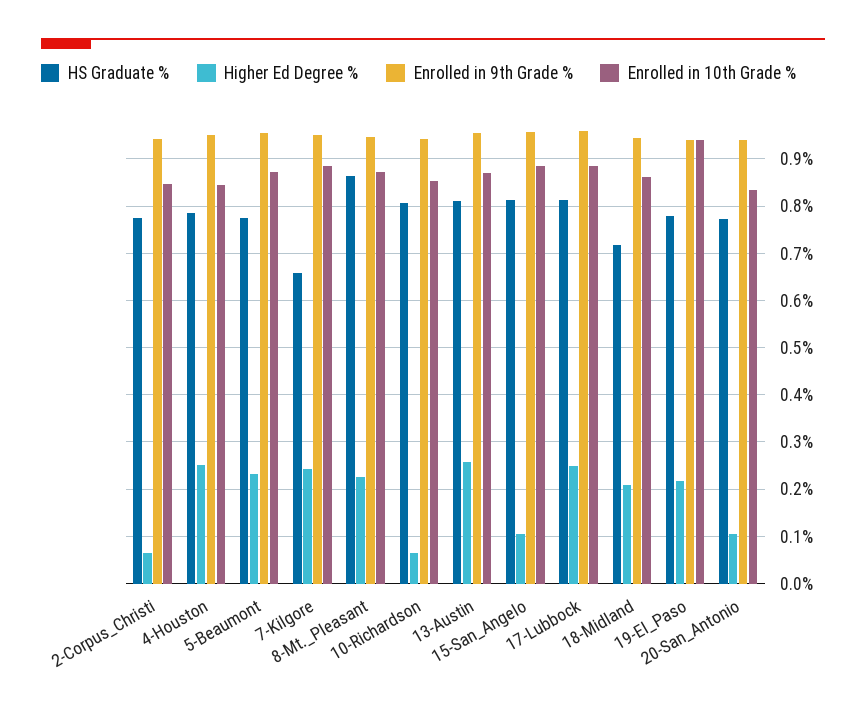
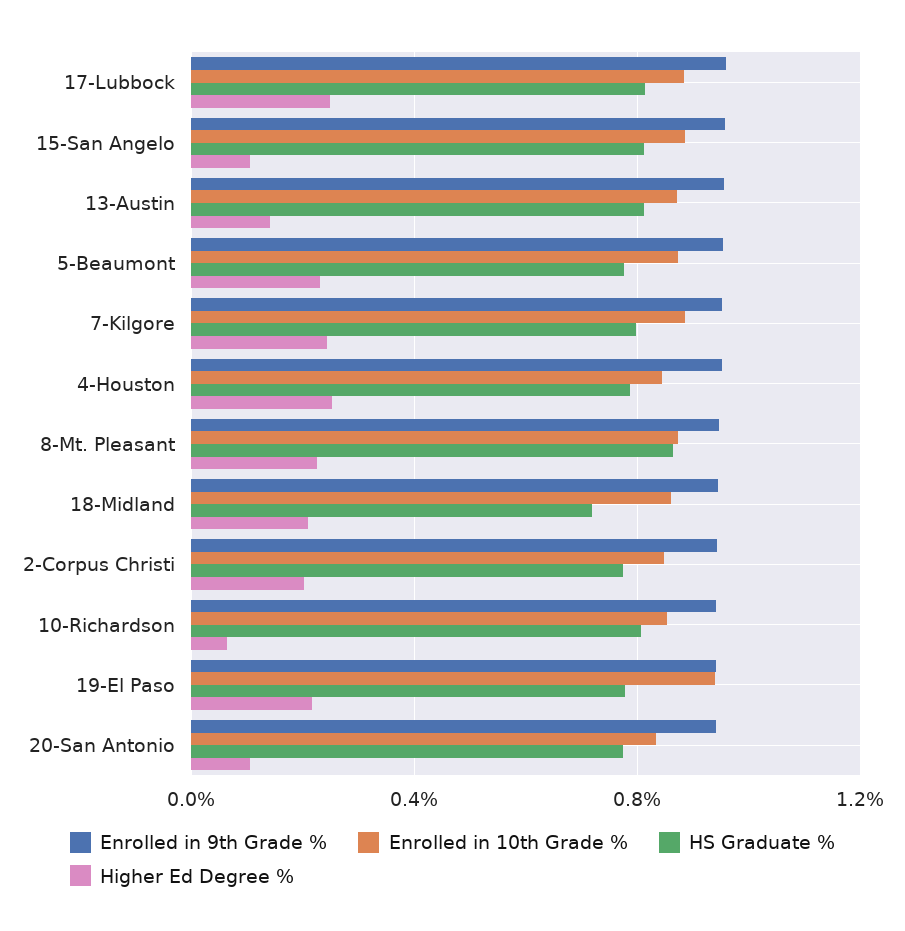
Higher Ed Degree %, 2-Corpus_Christi: 0.06 -> 0.2
HS Graduate %, 7-Kilgore: 0.66 -> 0.8
Higher Ed Degree %, 13-Austin: 0.26 -> 0.15

